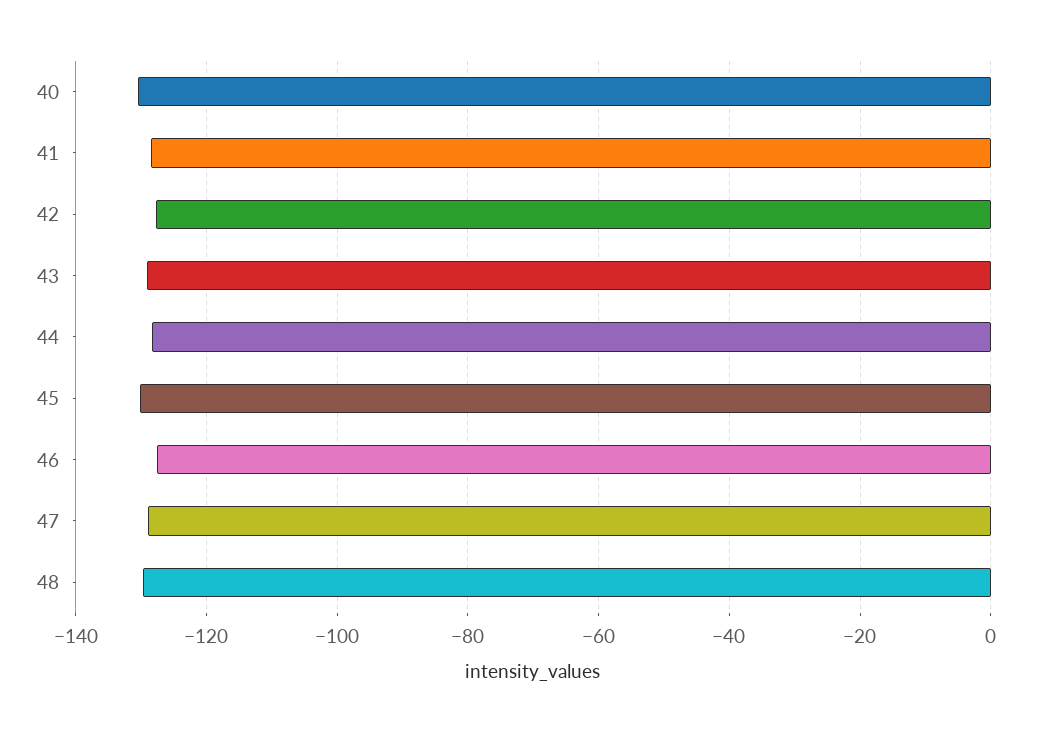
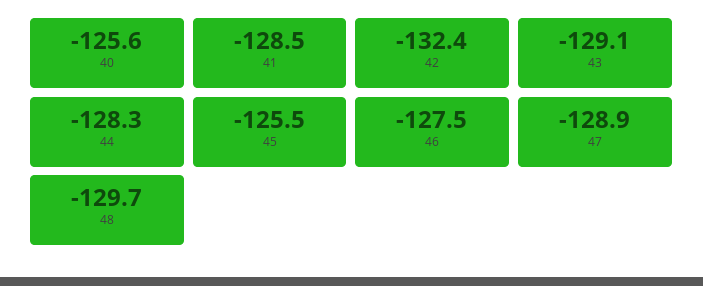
40: -130 -> -125.6
42: -128 -> -132.4
45: -130 -> -125.5

